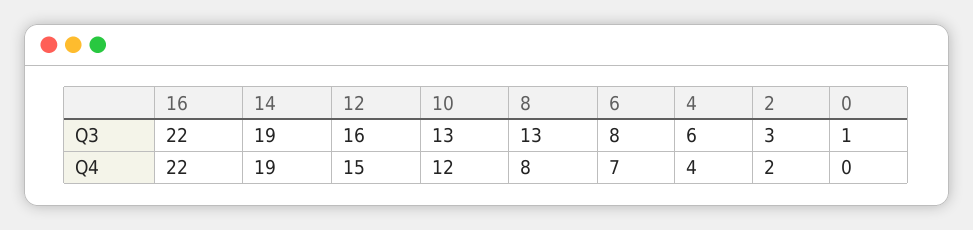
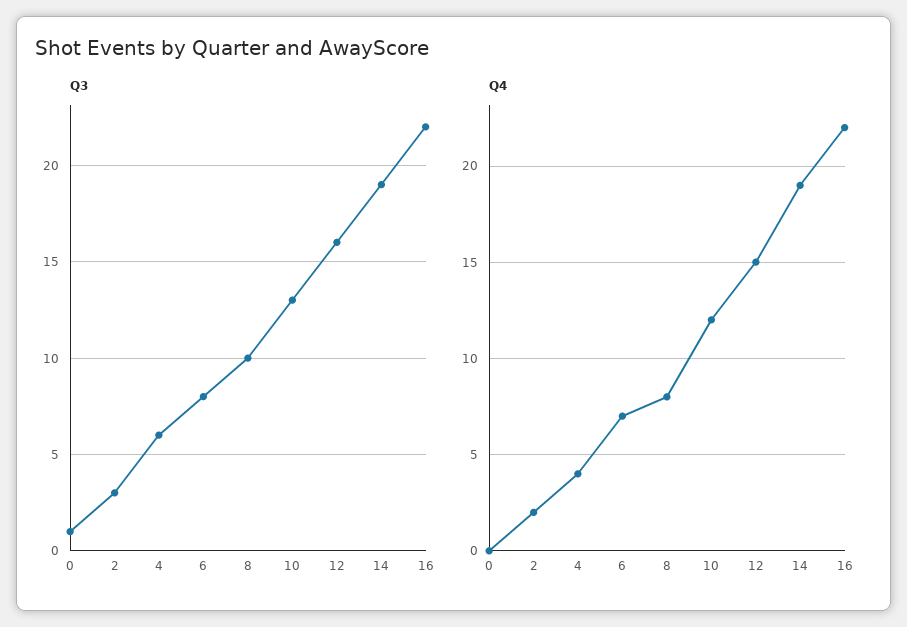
Q3, 8: 13 -> 10

